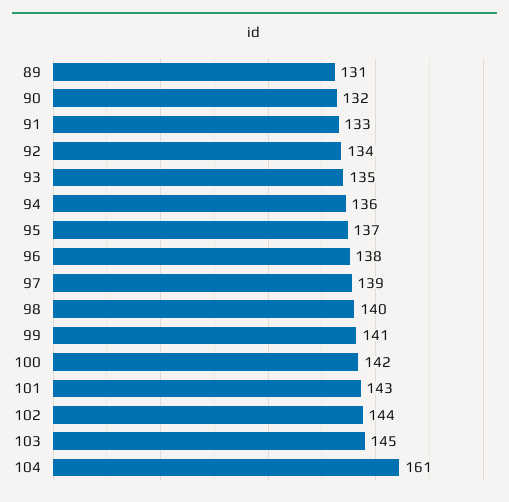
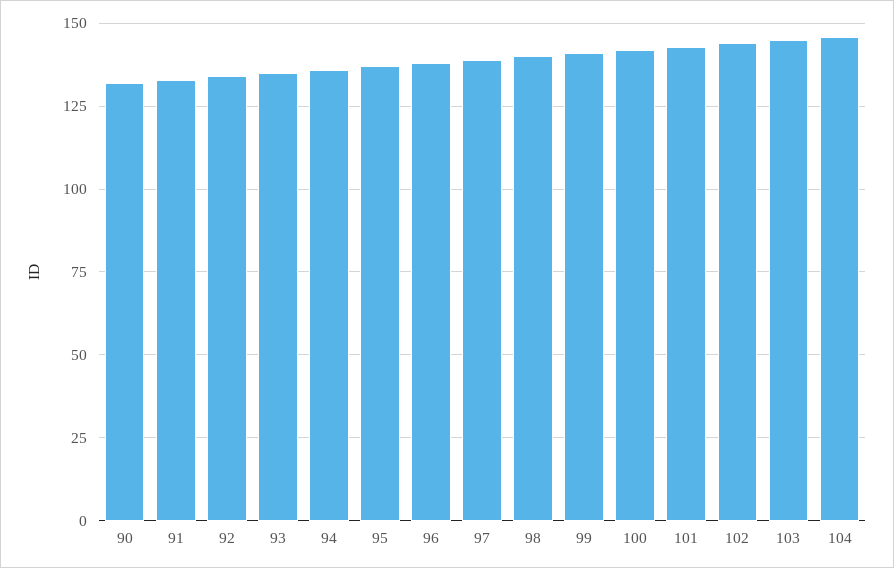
89: 131 -> none
104: 161 -> 145

